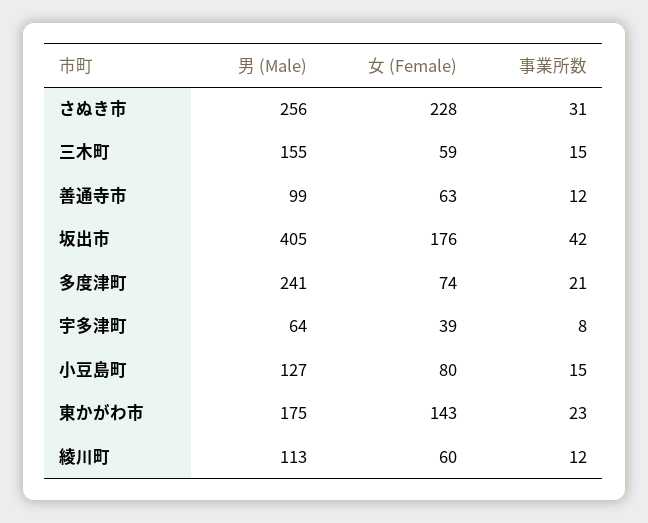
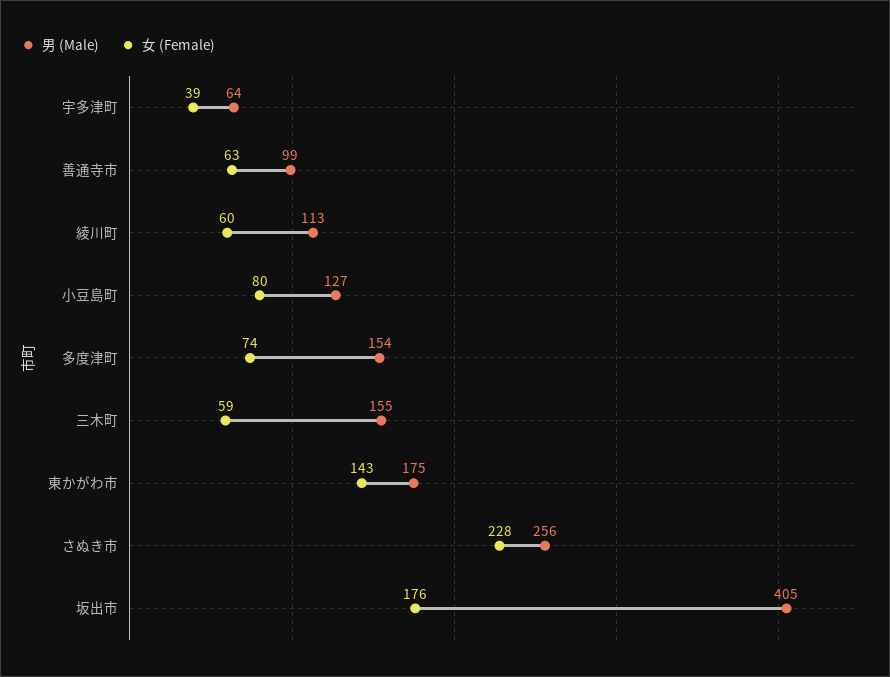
事業所数, さぬき市: 31 -> none
事業所数, 三木町: 15 -> none
事業所数, 善通寺市: 12 -> none
事業所数, 坂出市: 42 -> none
男 (Male), 多度津町: 241 -> 154
事業所数, 多度津町: 21 -> none
事業所数, 宇多津町: 8 -> none
事業所数, 小豆島町: 15 -> none
事業所数, 東かがわ市: 23 -> none
事業所数, 綾川町: 12 -> none

